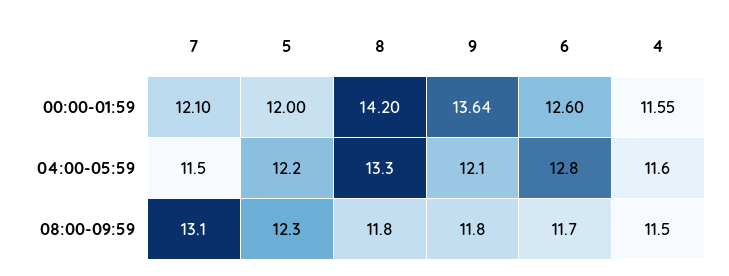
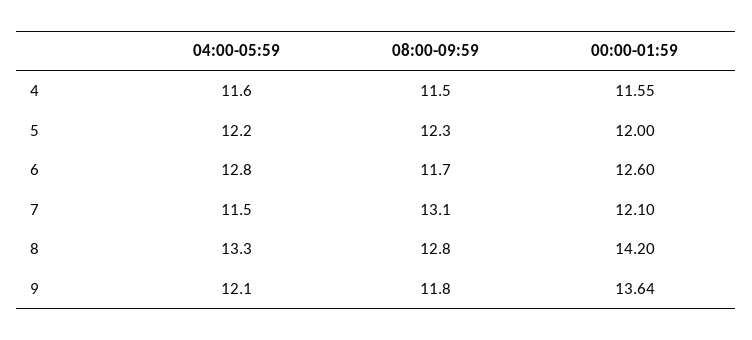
8, 08:00-09:59: 11.8 -> 12.8

